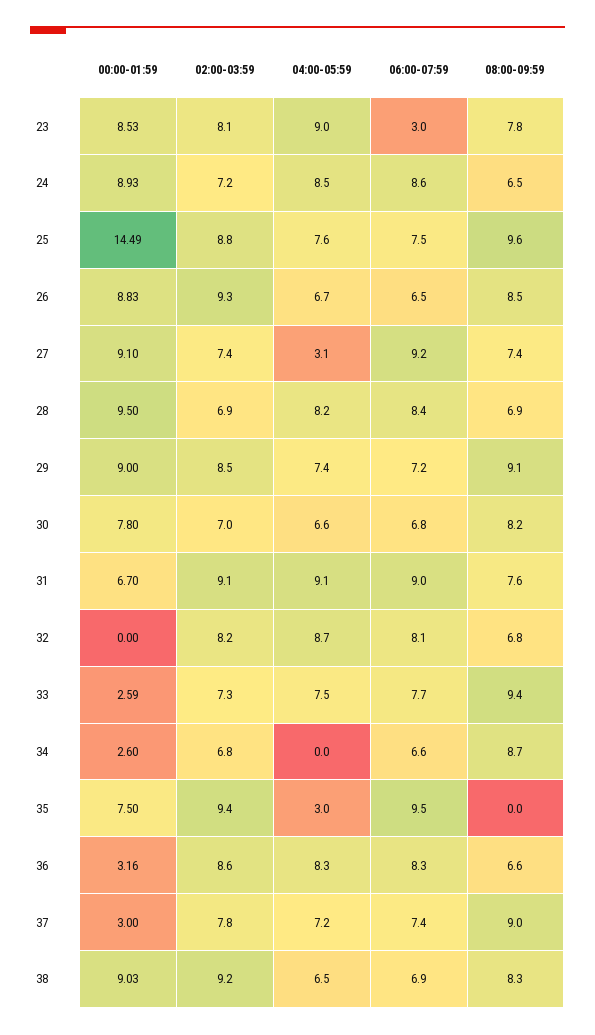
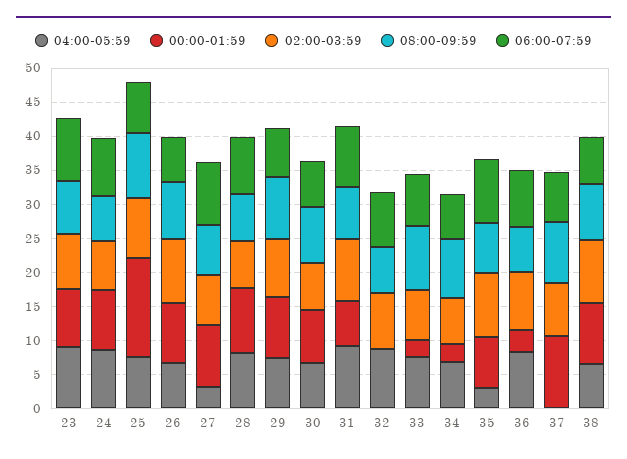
06:00-07:59, 23: 3 -> 10
04:00-05:59, 34: 0 -> 7.5
08:00-09:59, 35: 0 -> 7.5
00:00-01:59, 37: 3 -> 10
04:00-05:59, 37: 7.2 -> 0

